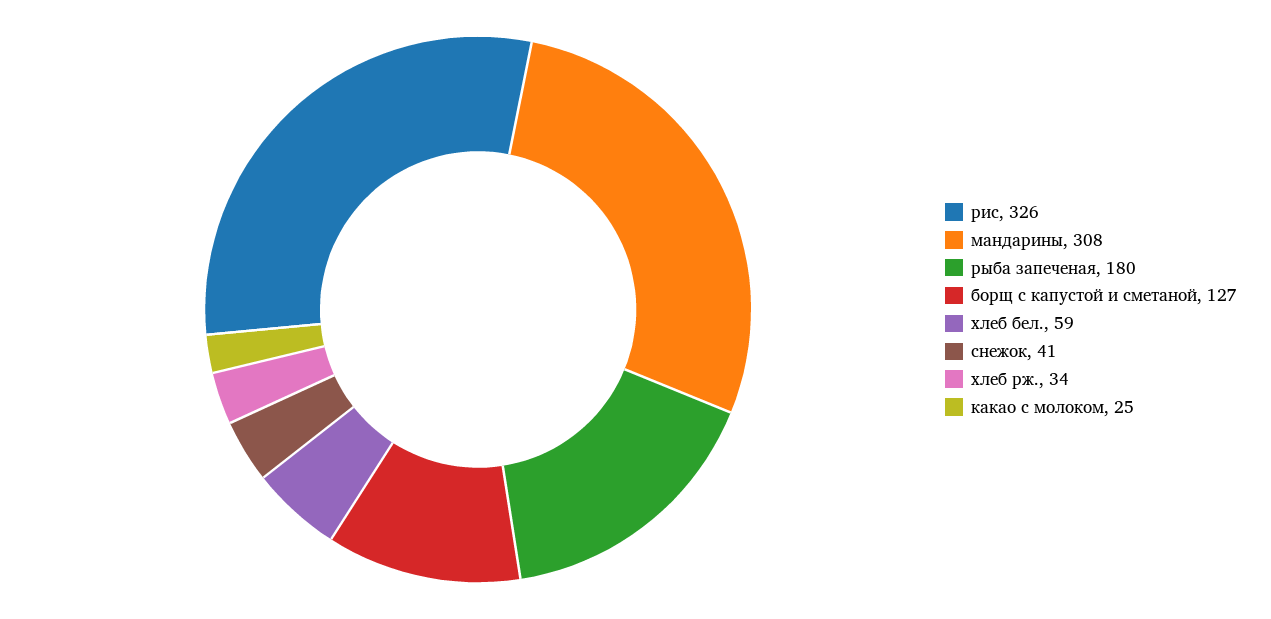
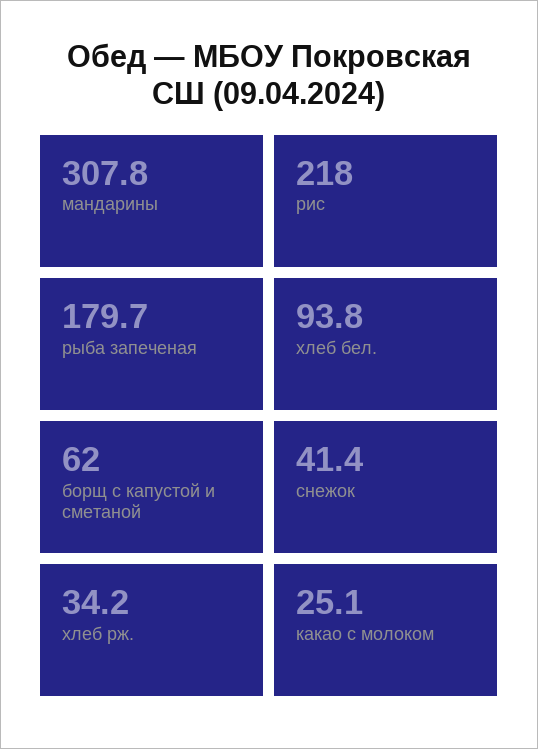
рис: 326 -> 218
борщ с капустой и сметаной: 127 -> 62
хлеб бел.: 59 -> 93.8

